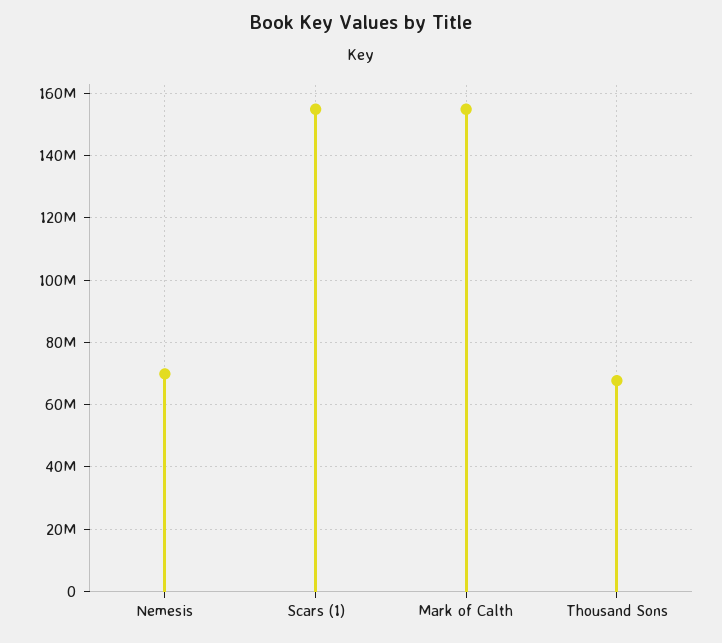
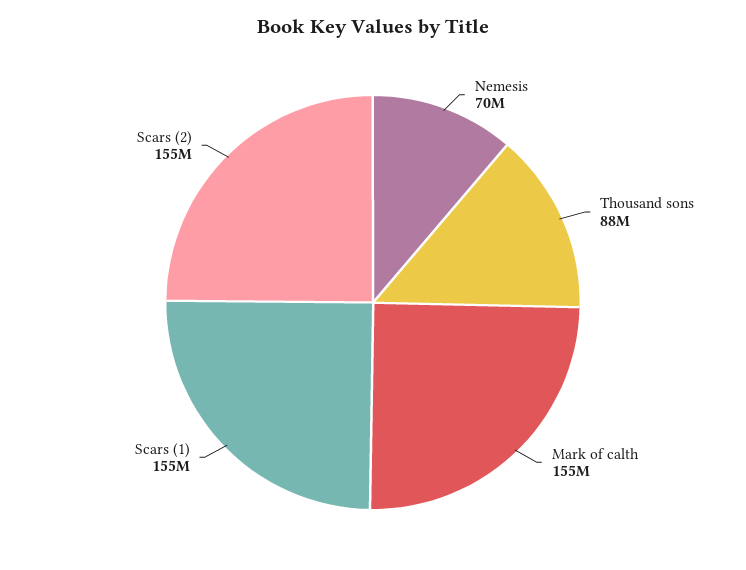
Thousand Sons: 68000000 -> 88000000
Scars (2): none -> 155000000

